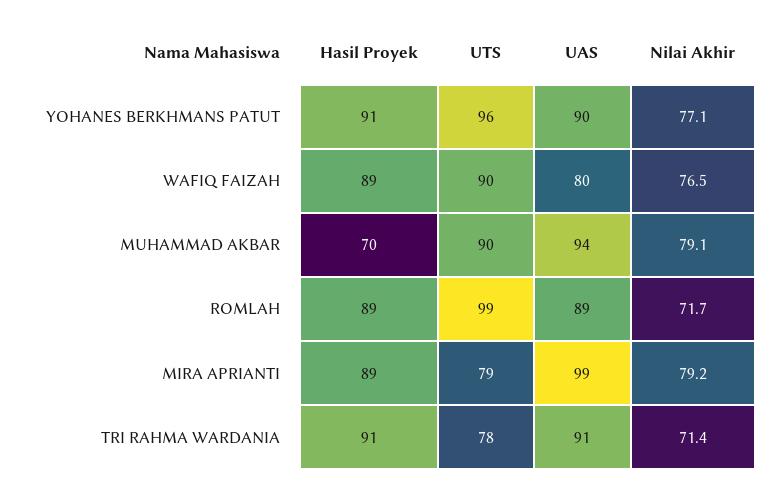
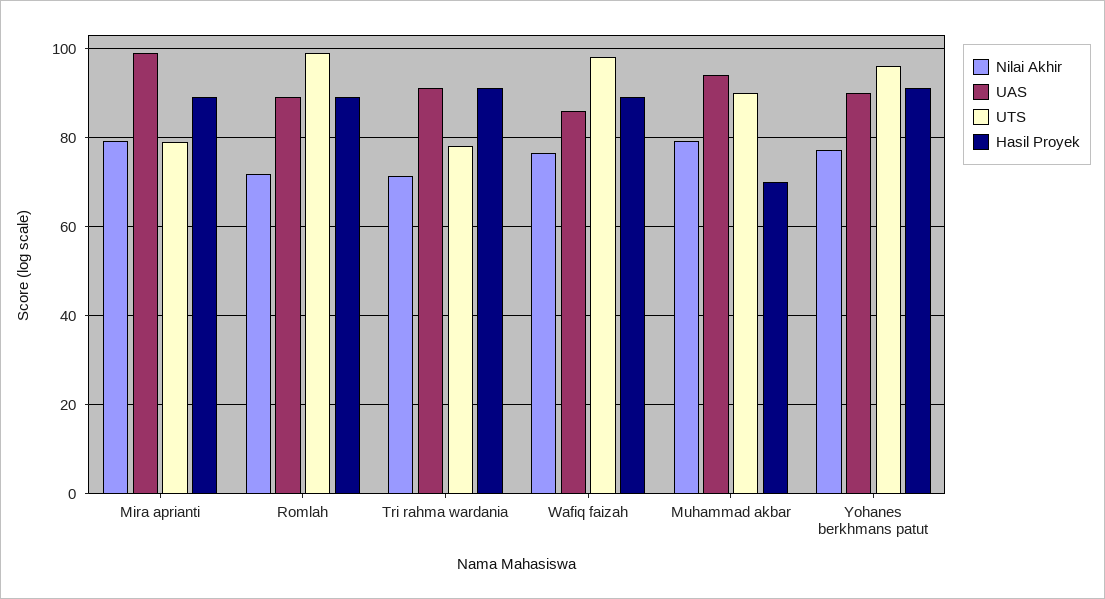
UTS, WAFIQ FAIZAH: 90 -> 98
UAS, WAFIQ FAIZAH: 80 -> 86

